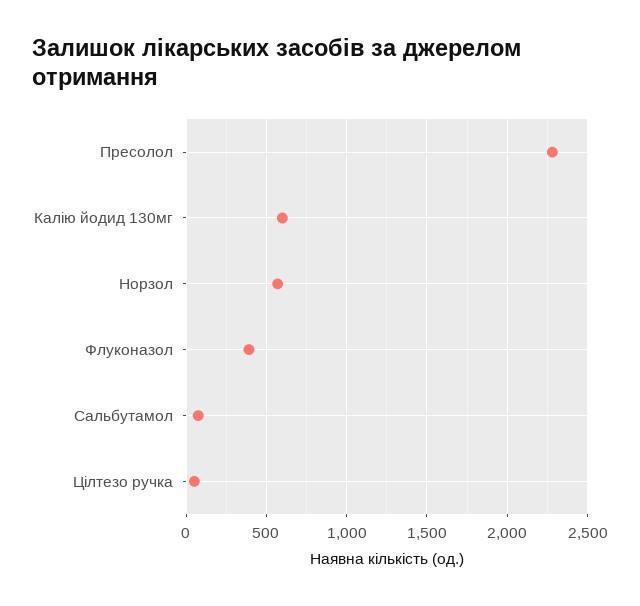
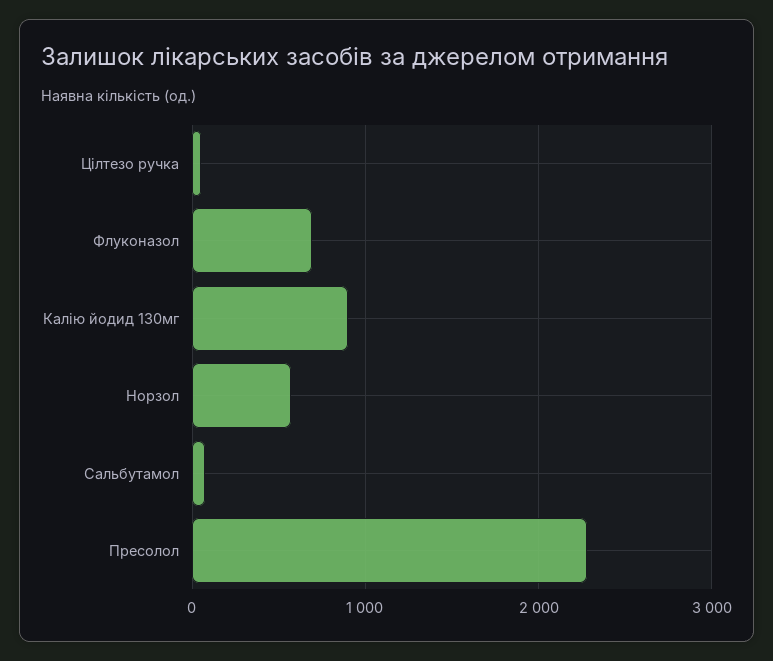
Калію йодид 130мг: 600 -> 900
Флуконазол: 400 -> 700

